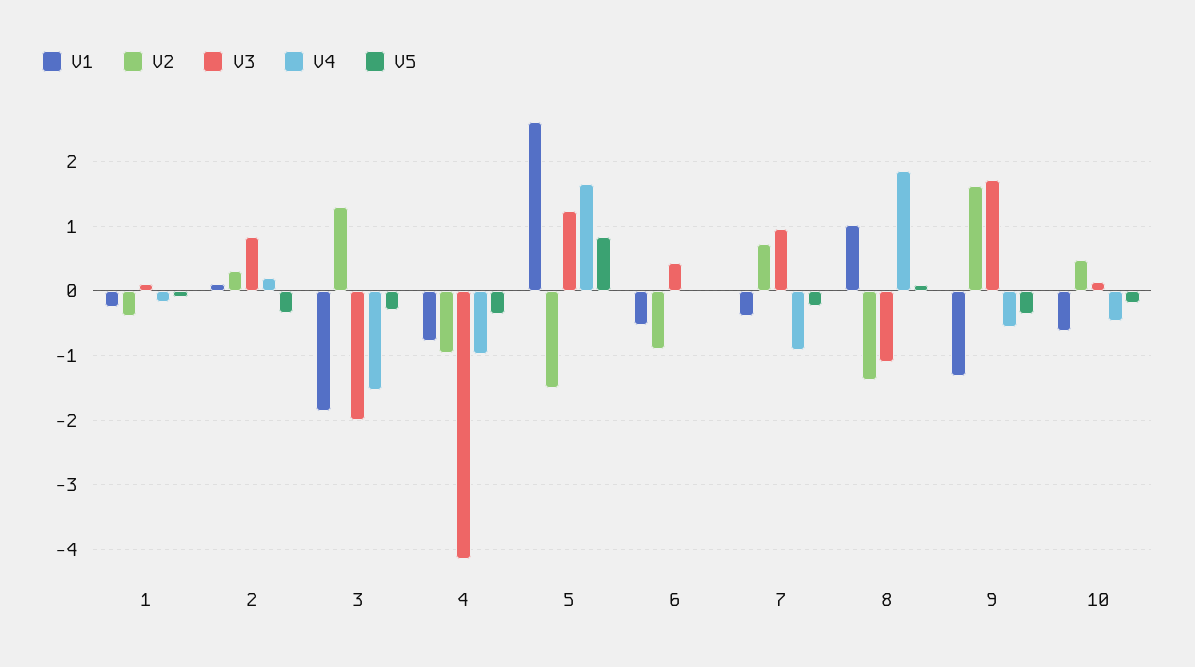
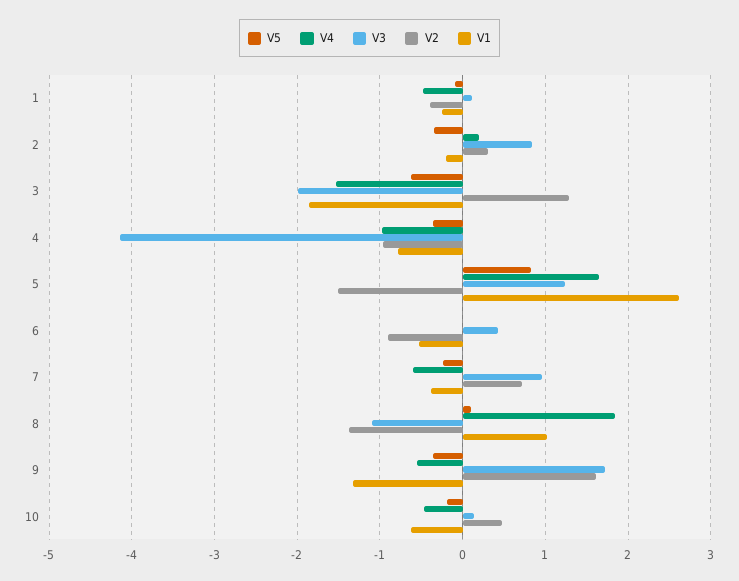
V4, 1: -0.2 -> -0.5
V1, 2: 0.1 -> -0.2
V5, 3: -0.3 -> -0.6
V4, 7: -0.9 -> -0.6

